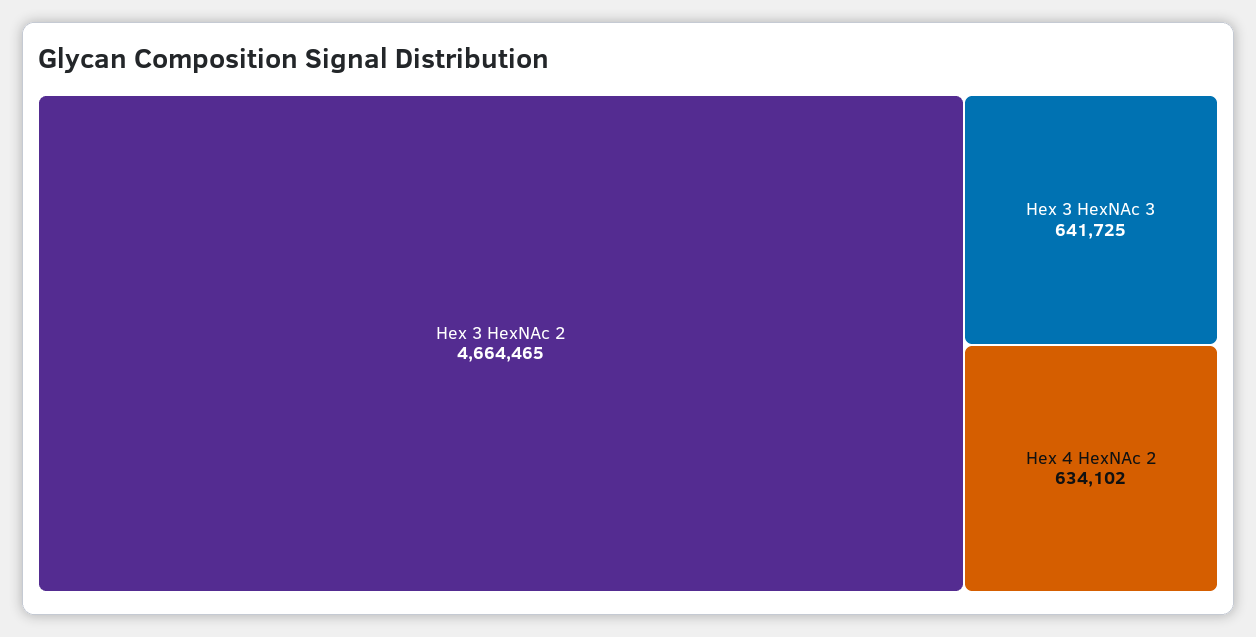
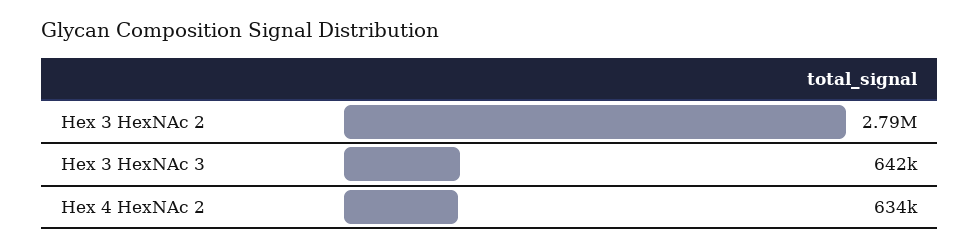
Hex 3 HexNAc 2: 4664465 -> 2790000

